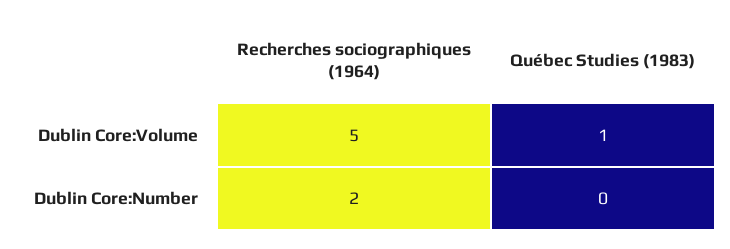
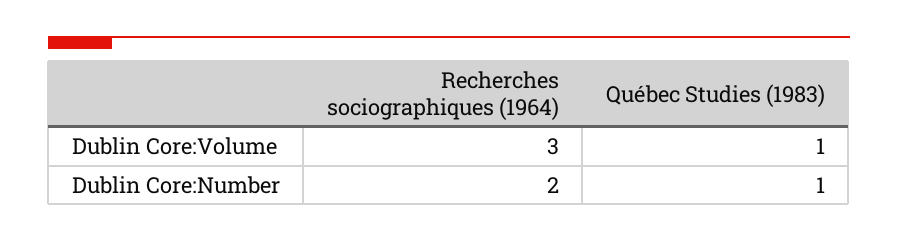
Recherches sociographiques (1964), Dublin Core:Volume: 5 -> 3
Québec Studies (1983), Dublin Core:Number: 0 -> 1

